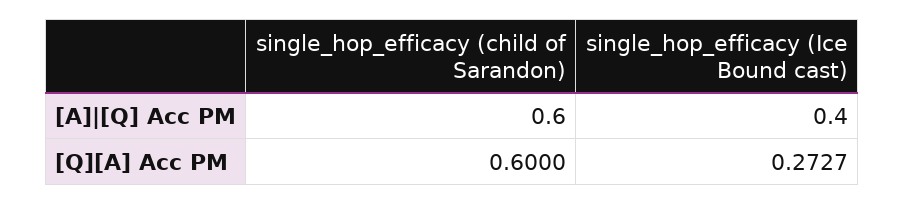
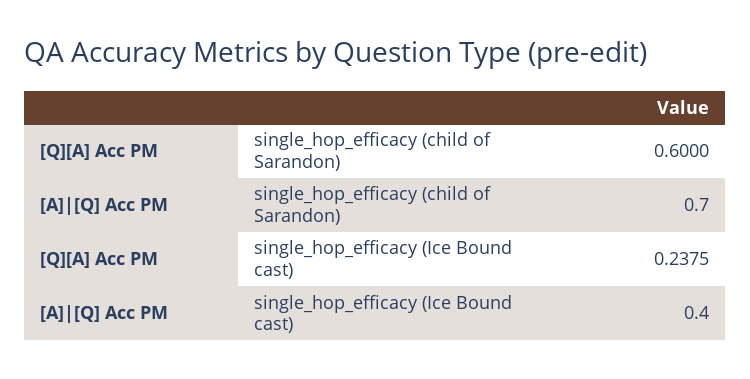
single_hop_efficacy (child of Sarandon), [A]|[Q] Acc PM: 0.6 -> 0.7
single_hop_efficacy (Ice Bound cast), [Q][A] Acc PM: 0.2727 -> 0.2375

